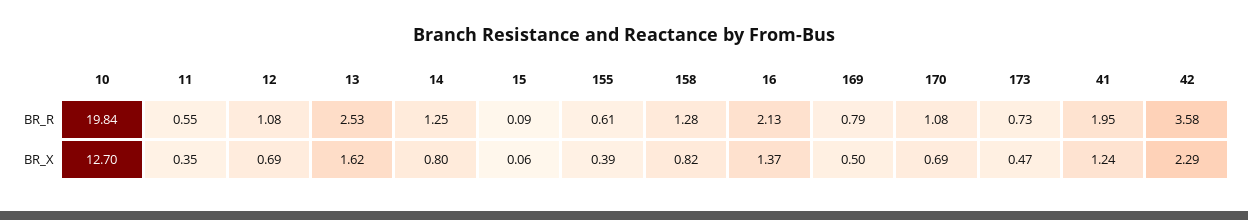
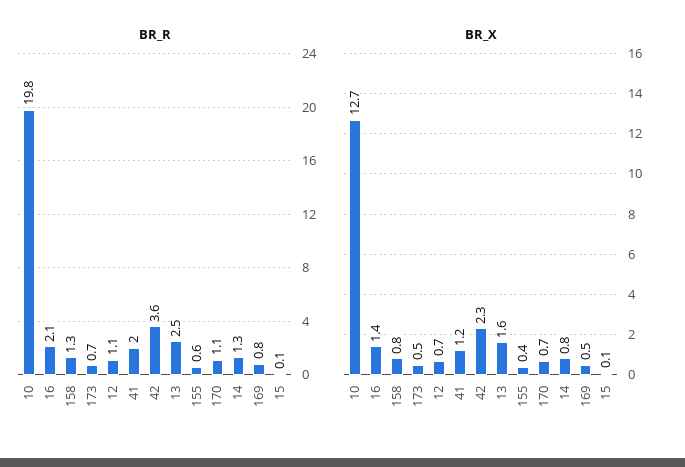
BR_R, 11: 0.55 -> none
BR_X, 11: 0.35 -> none

